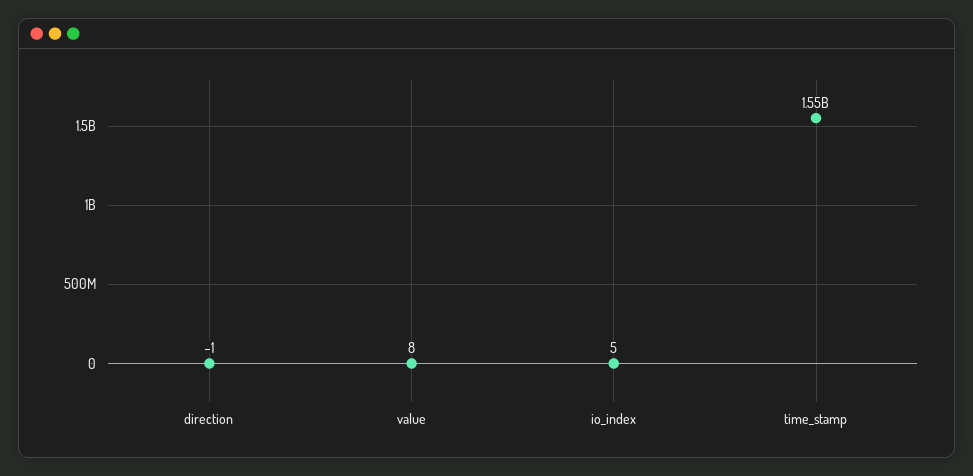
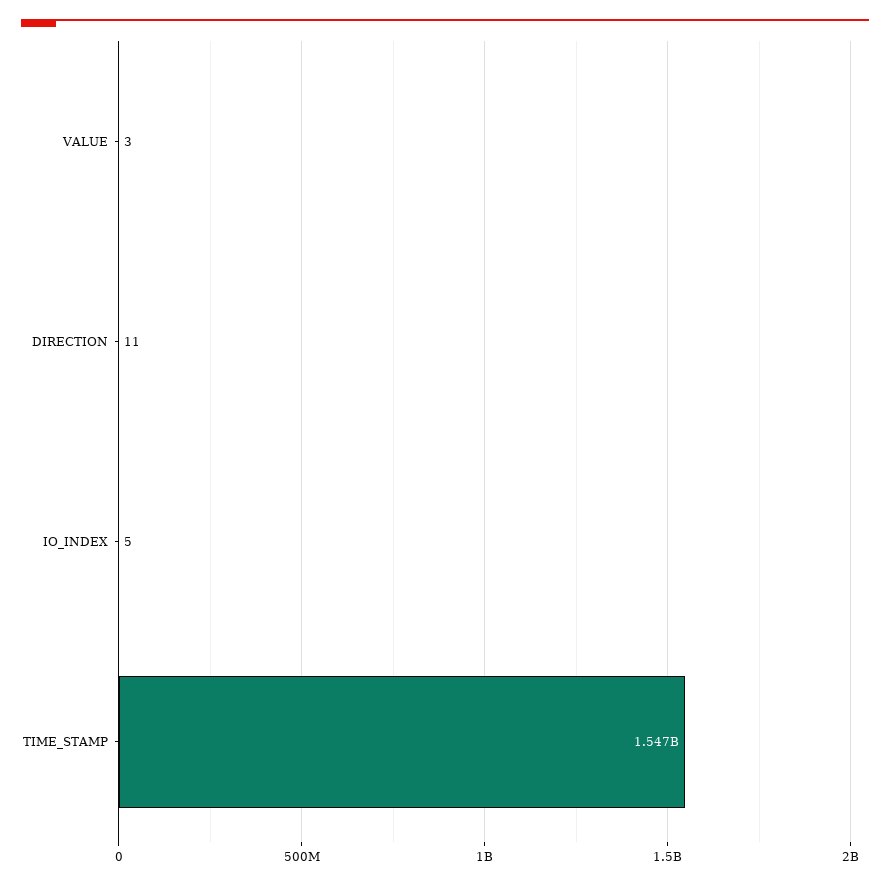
direction: -1 -> 11
value: 8 -> 3

